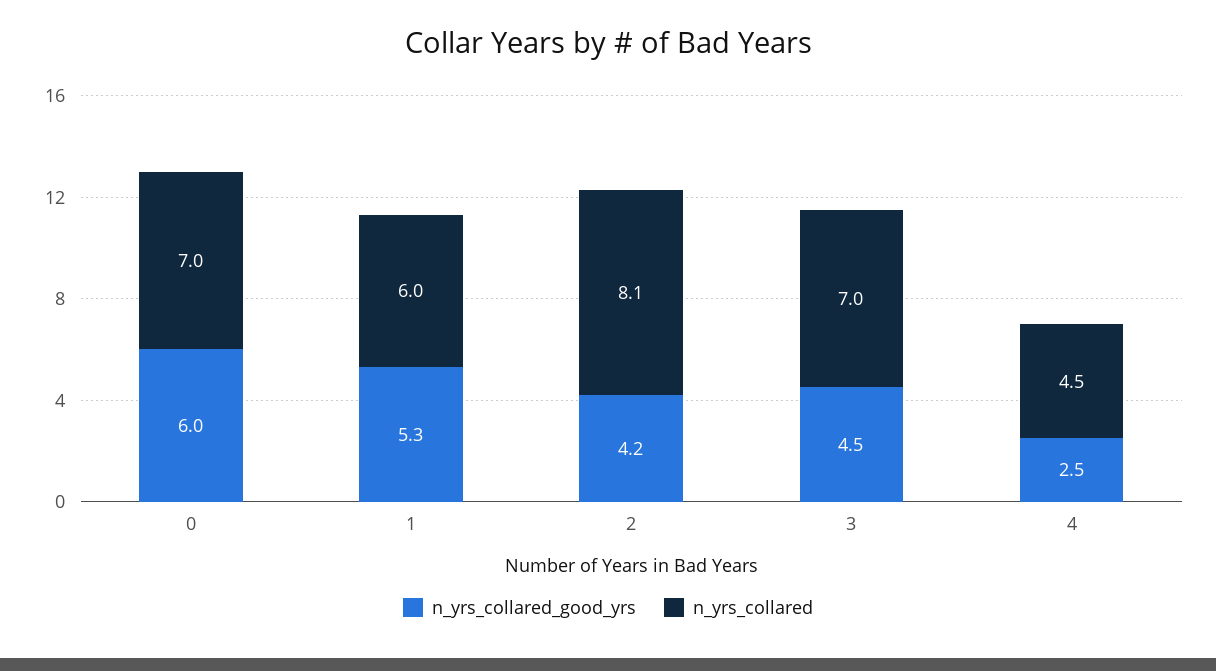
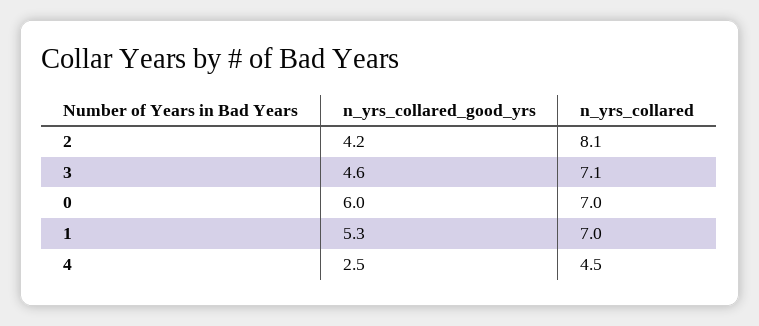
n_yrs_collared, 1: 6 -> 7
n_yrs_collared_good_yrs, 3: 4.5 -> 4.6
n_yrs_collared, 3: 7 -> 7.1

